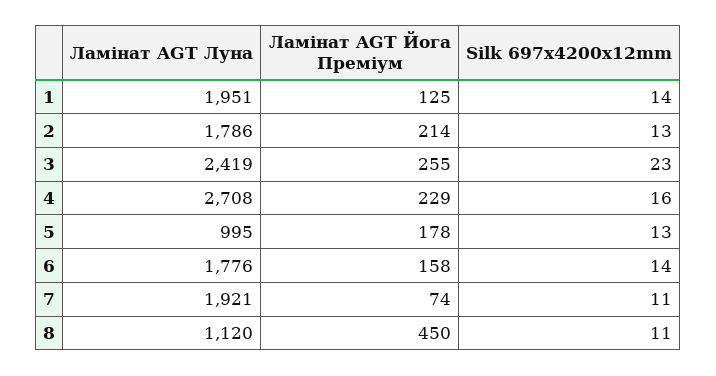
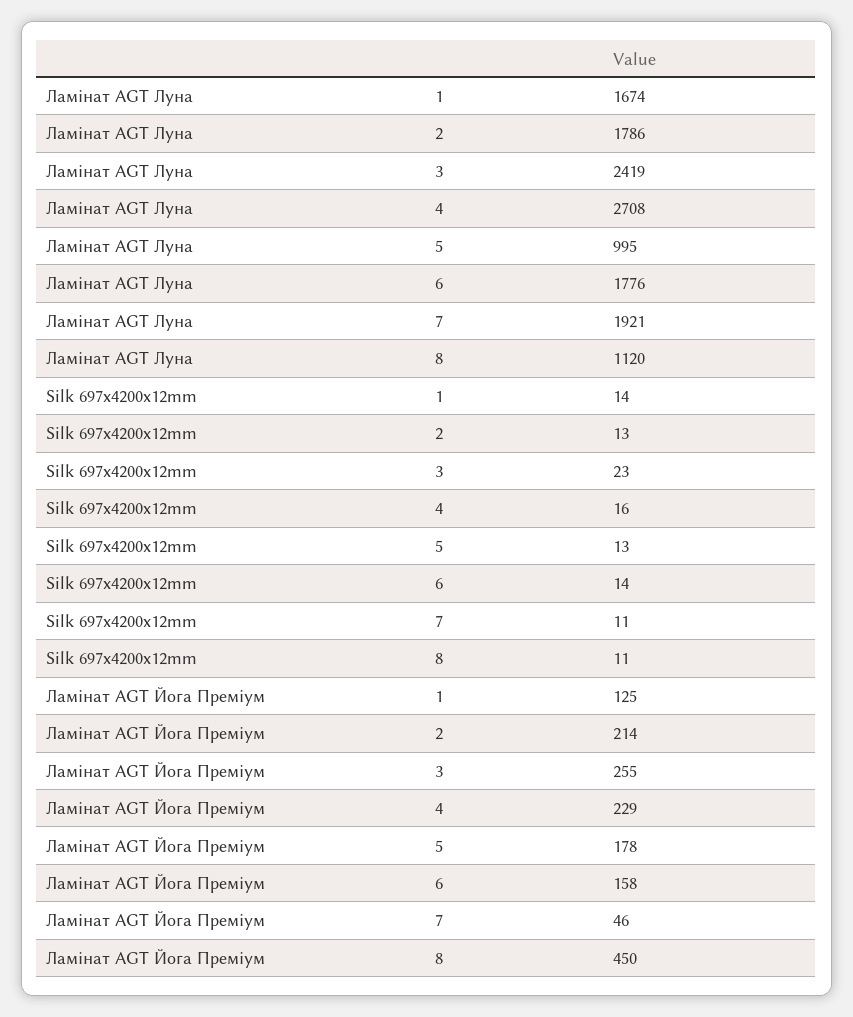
Ламінат AGT Луна, 1: 1951 -> 1674
Ламінат AGT Йога Преміум, 7: 74 -> 46

